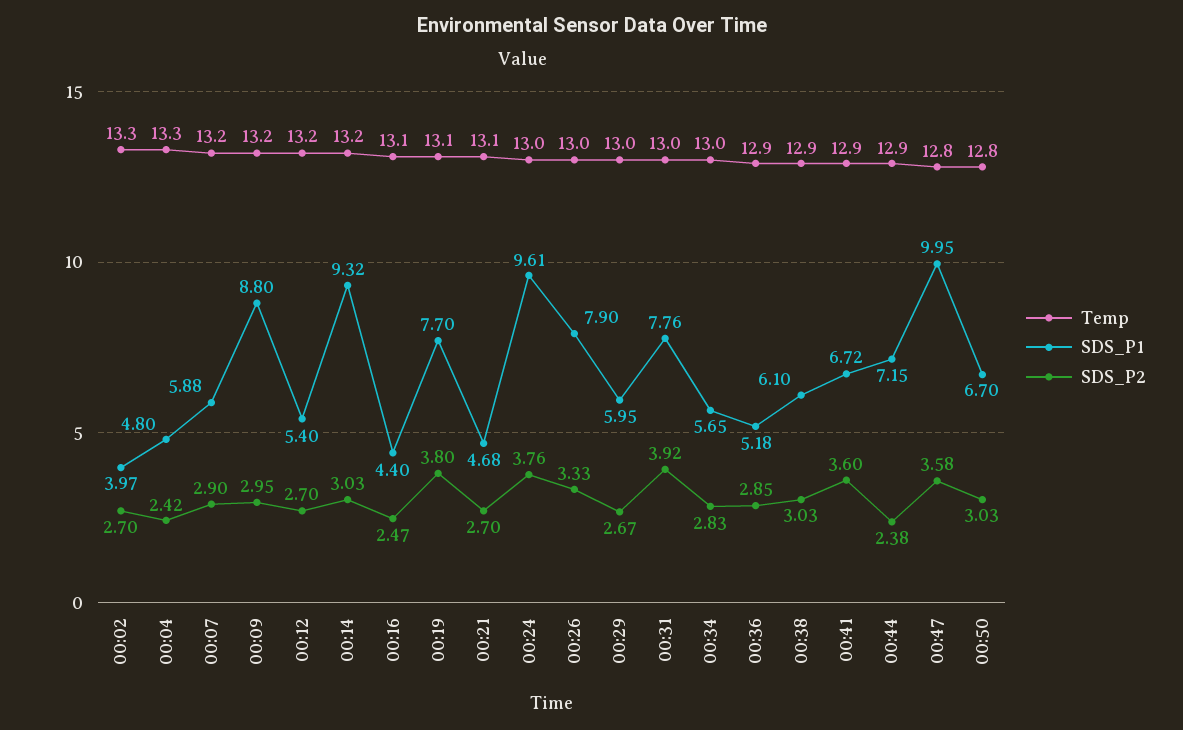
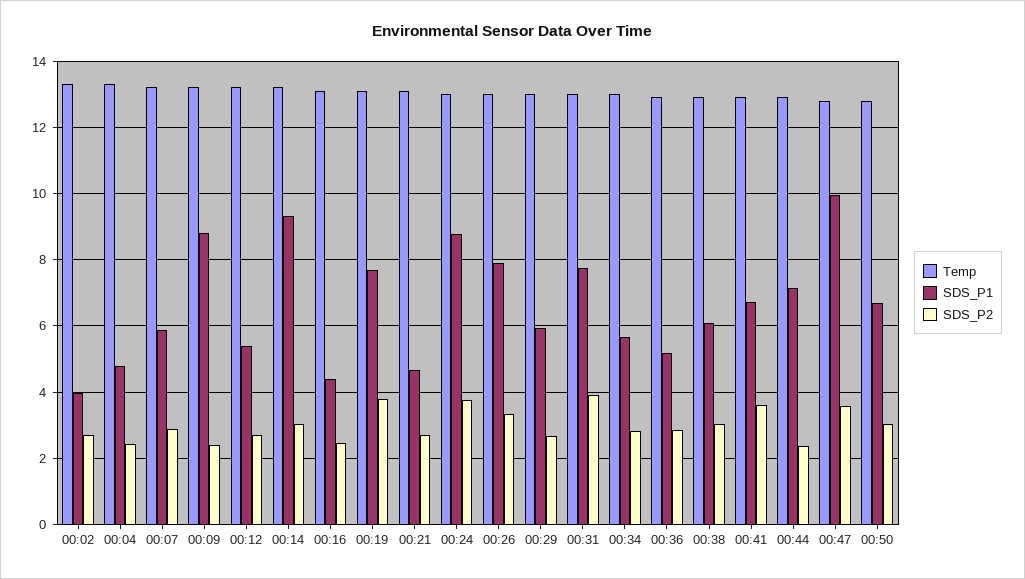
SDS_P2, 00:09: 2.95 -> 2.4
SDS_P1, 00:24: 9.61 -> 8.8

